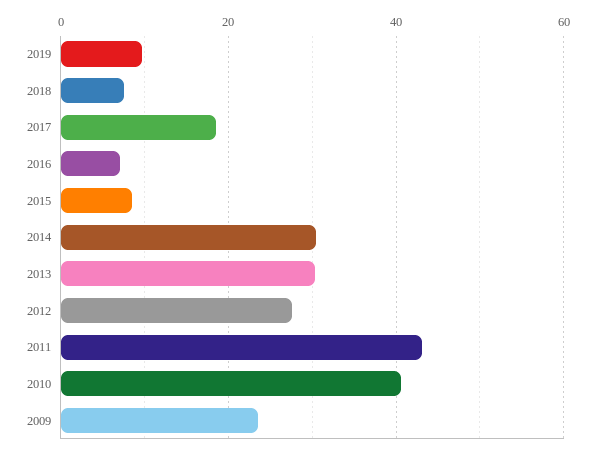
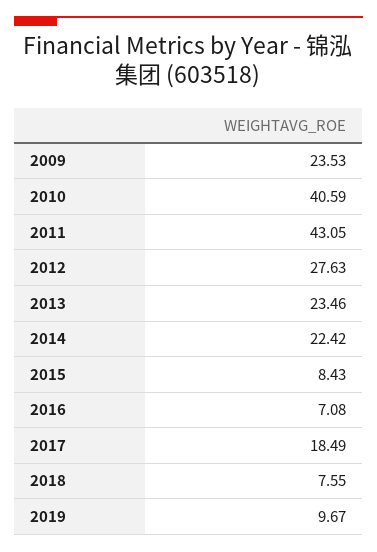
2014: 30 -> 22.42
2013: 30 -> 23.46

